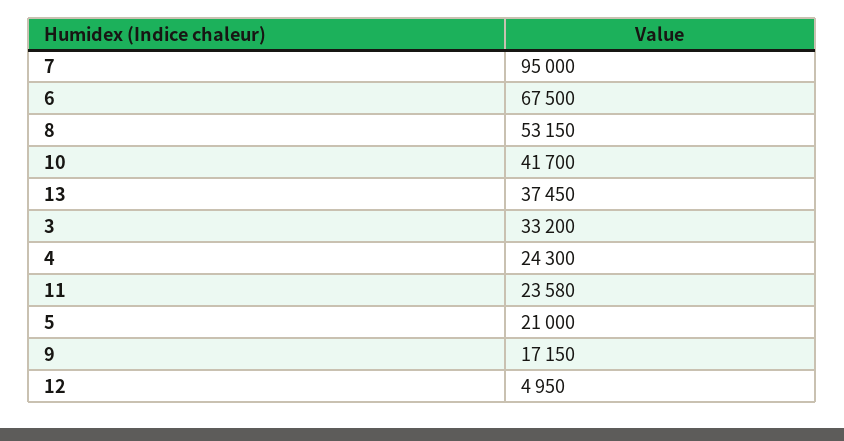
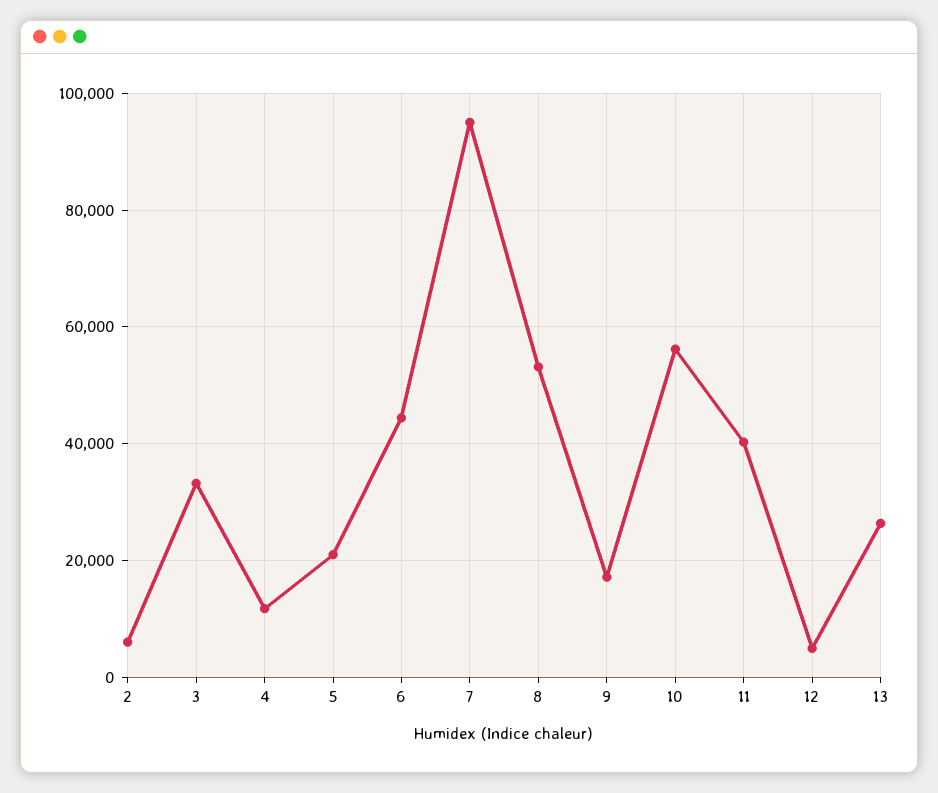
6: 67500 -> 44000
10: 41700 -> 56000
13: 37450 -> 26000
4: 24300 -> 12000
11: 23580 -> 40000
2: none -> 6000

